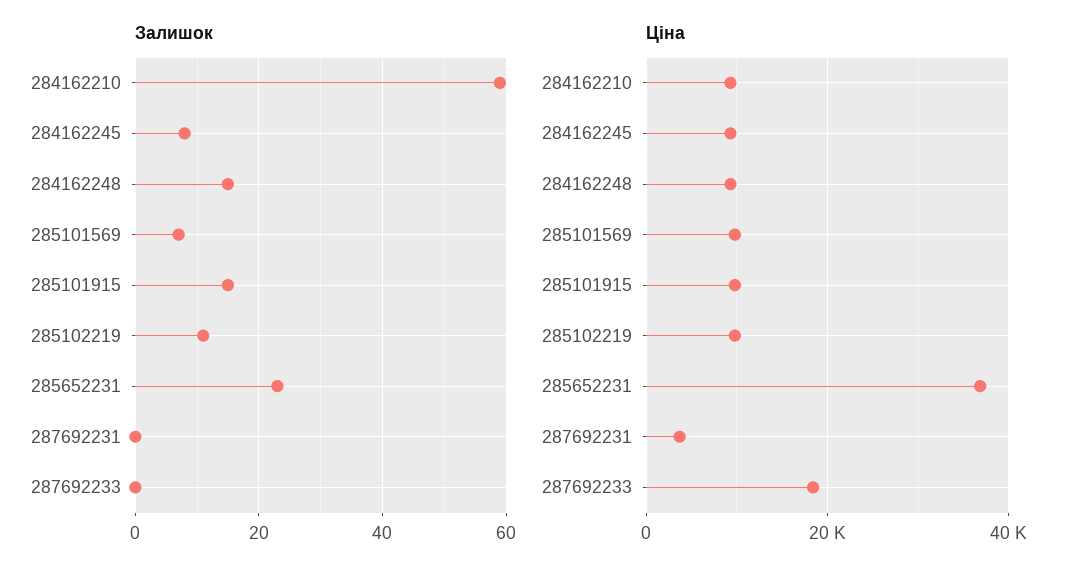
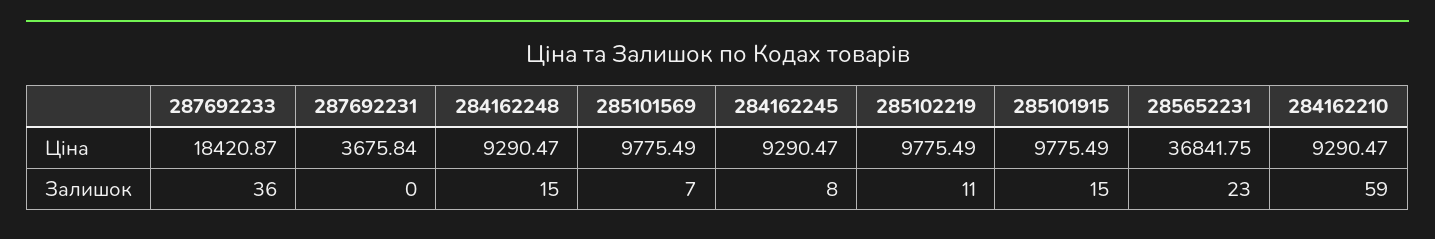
Залишок, 287692233: 0 -> 36

